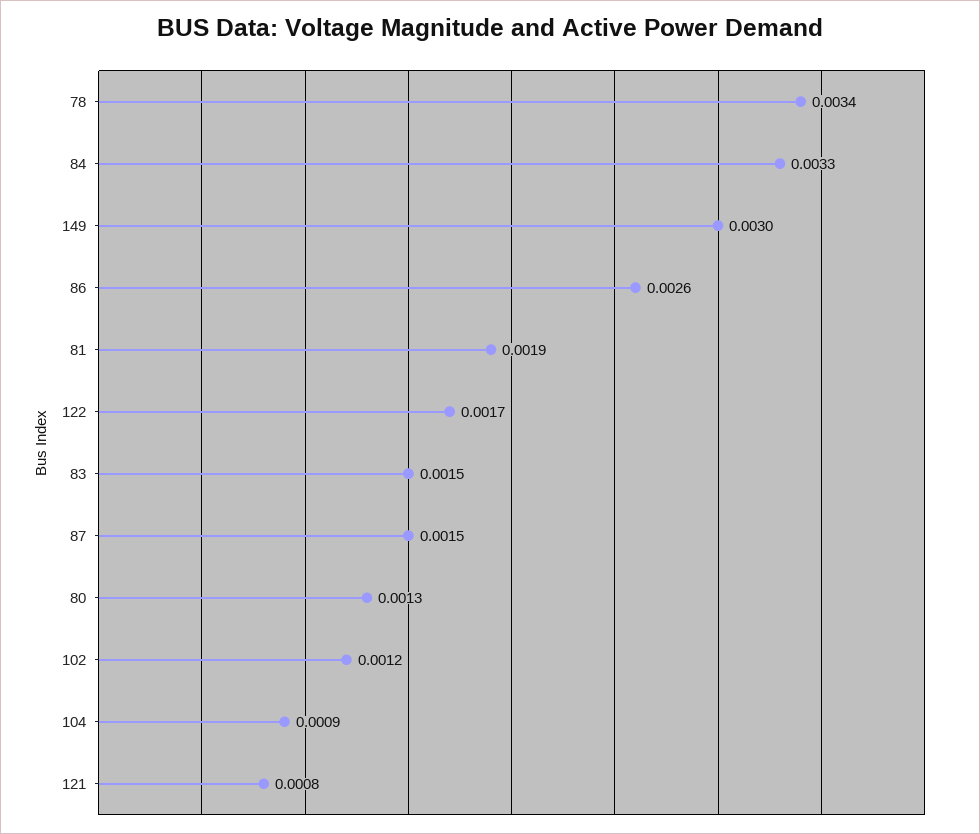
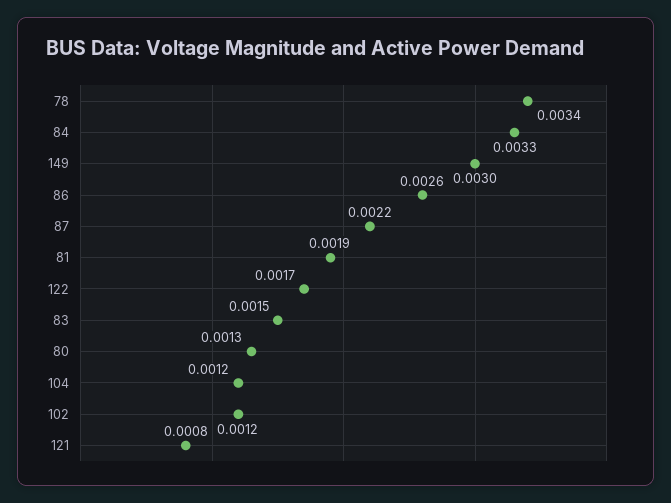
87: 0.0015 -> 0.0022
104: 0.0009 -> 0.0012

